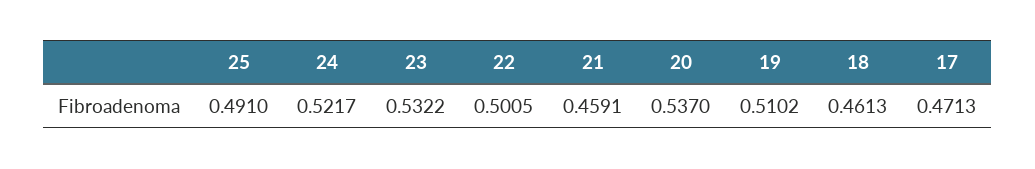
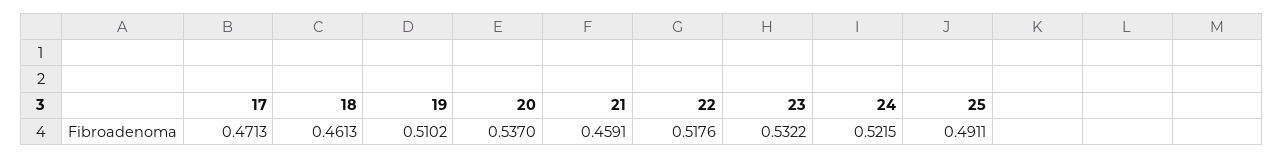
25: 0.491 -> 0.4911
24: 0.5217 -> 0.5215
22: 0.5005 -> 0.5176

